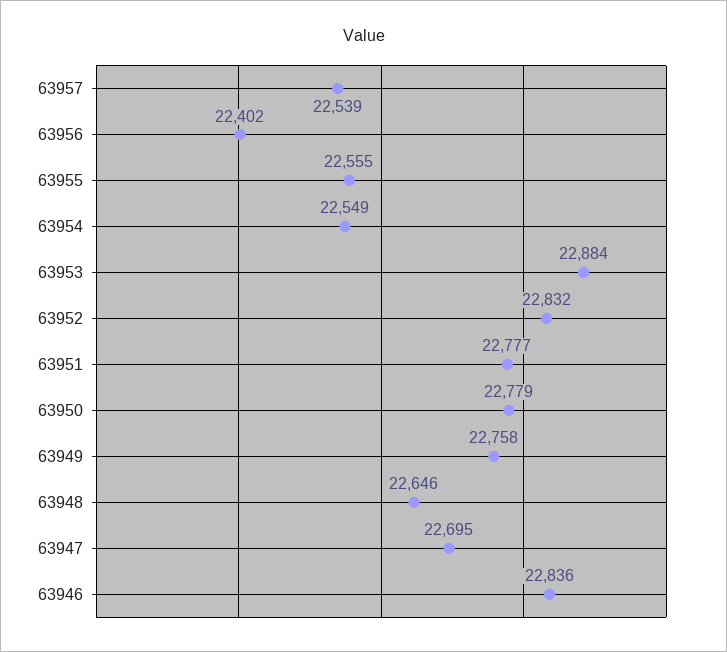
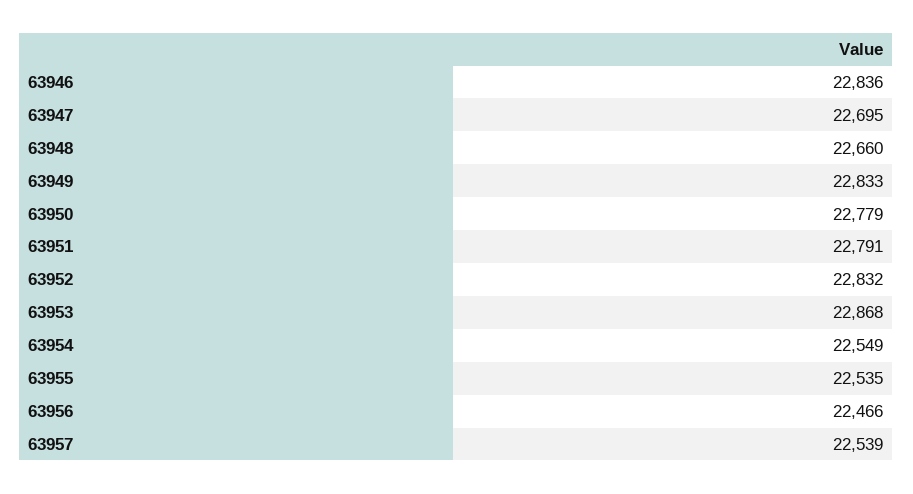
63956: 22402 -> 22466
63955: 22555 -> 22535
63953: 22884 -> 22868
63951: 22777 -> 22791
63949: 22758 -> 22833
63948: 22646 -> 22660

